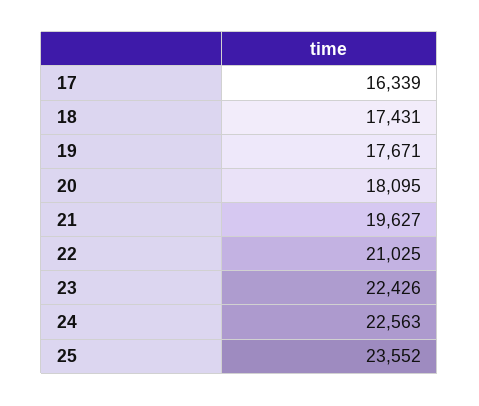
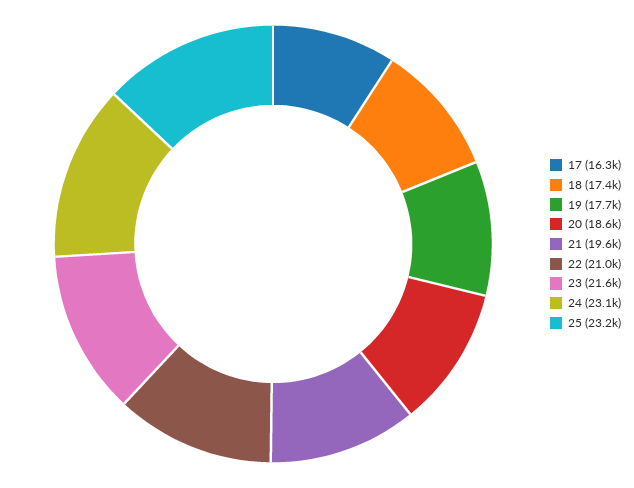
20: 18095 -> 18600
23: 22426 -> 21600
24: 22563 -> 23100
25: 23552 -> 23200

